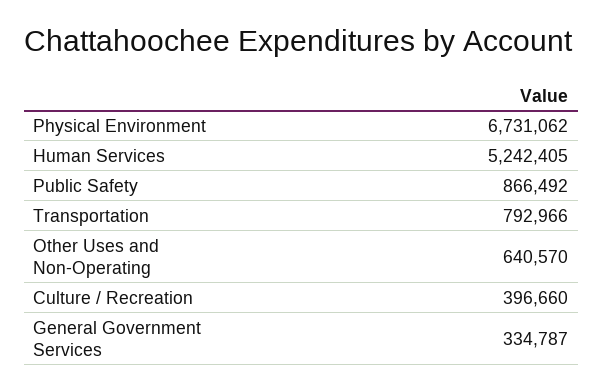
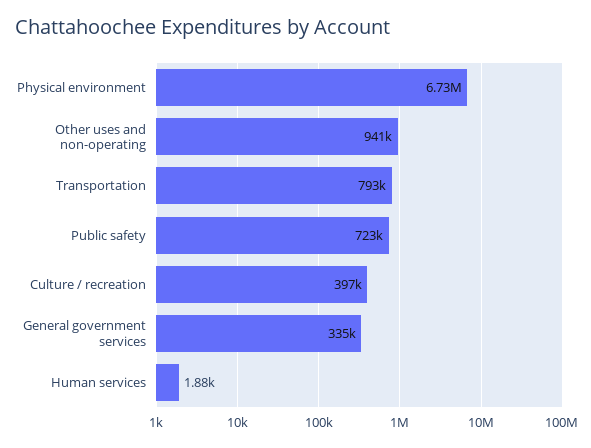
Human Services: 5242405 -> 1880
Public Safety: 866492 -> 723000
Other Uses and Non-Operating: 640570 -> 941000

